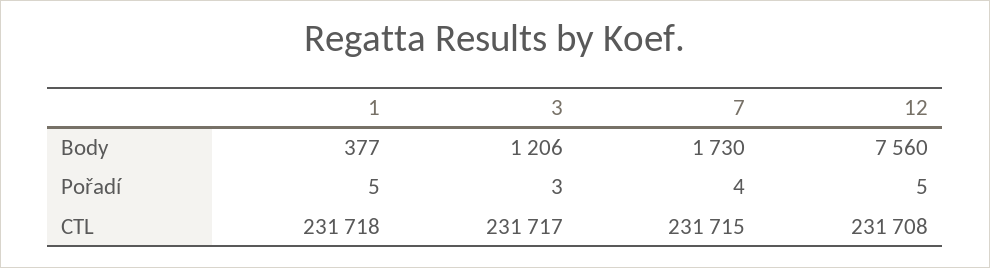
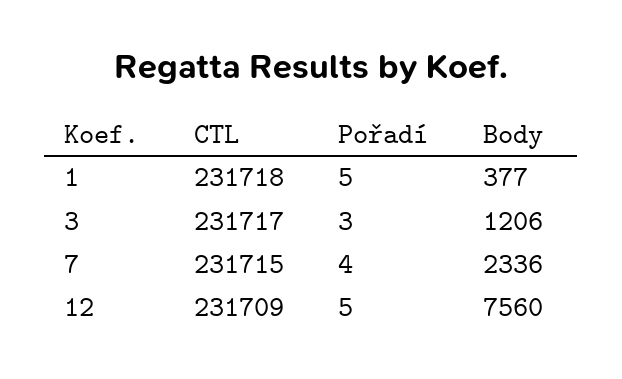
7, Body: 1730 -> 2336
12, CTL: 231708 -> 231709

